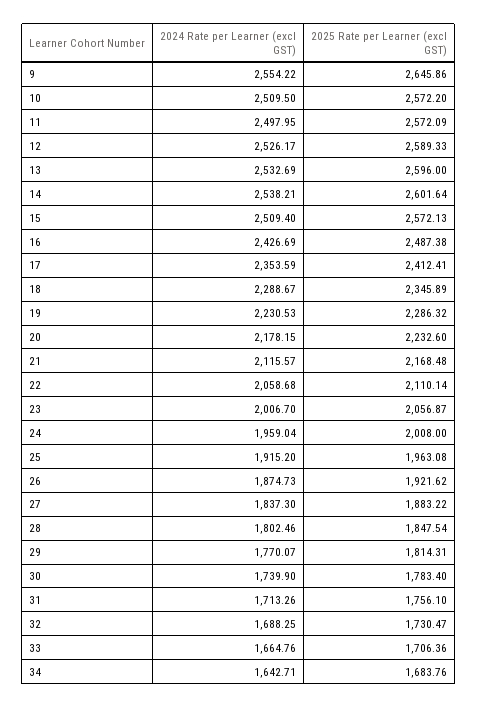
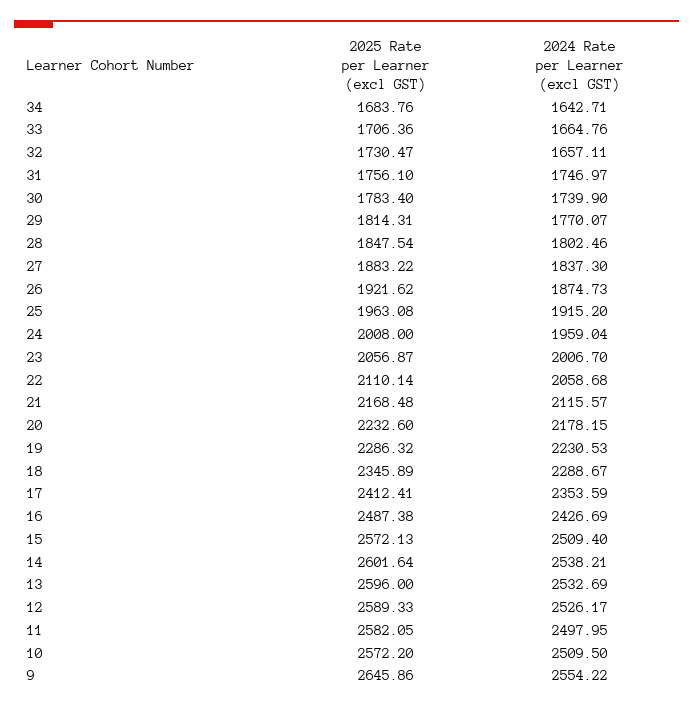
2025 Rate per Learner (excl GST), 11: 2572.09 -> 2582.05
2024 Rate per Learner (excl GST), 31: 1713.26 -> 1746.97
2024 Rate per Learner (excl GST), 32: 1688.25 -> 1657.11

